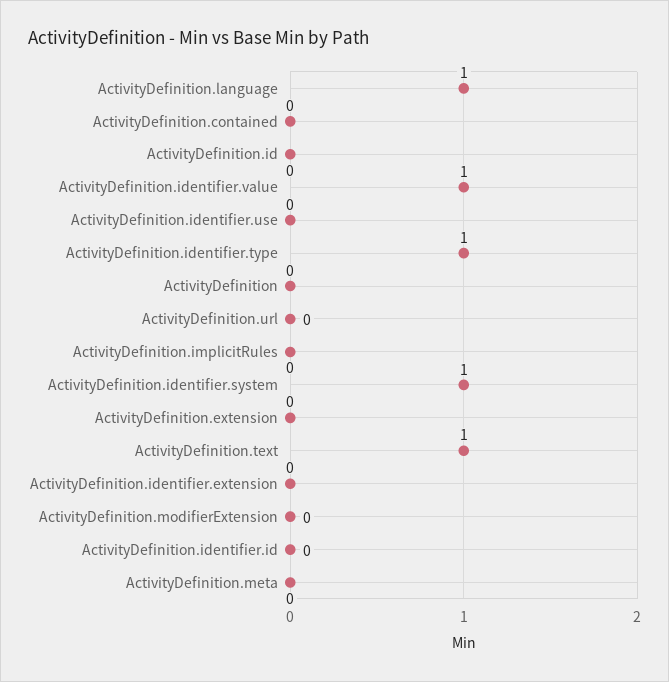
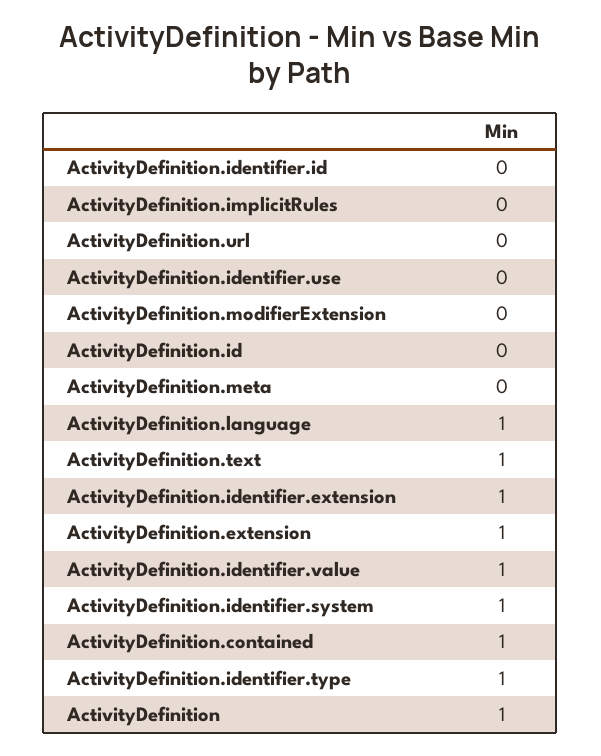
ActivityDefinition.contained: 0 -> 1
ActivityDefinition: 0 -> 1
ActivityDefinition.extension: 0 -> 1
ActivityDefinition.identifier.extension: 0 -> 1

